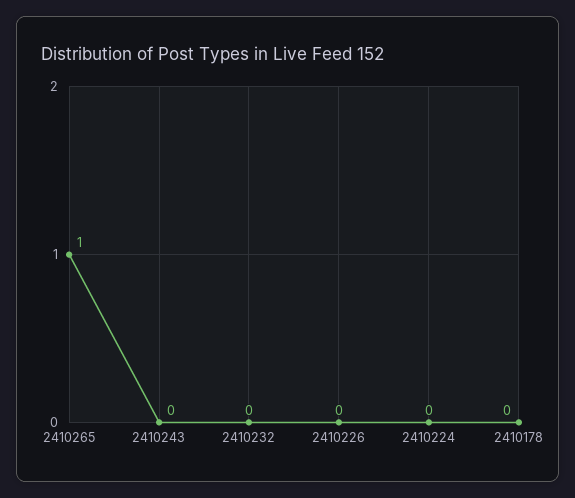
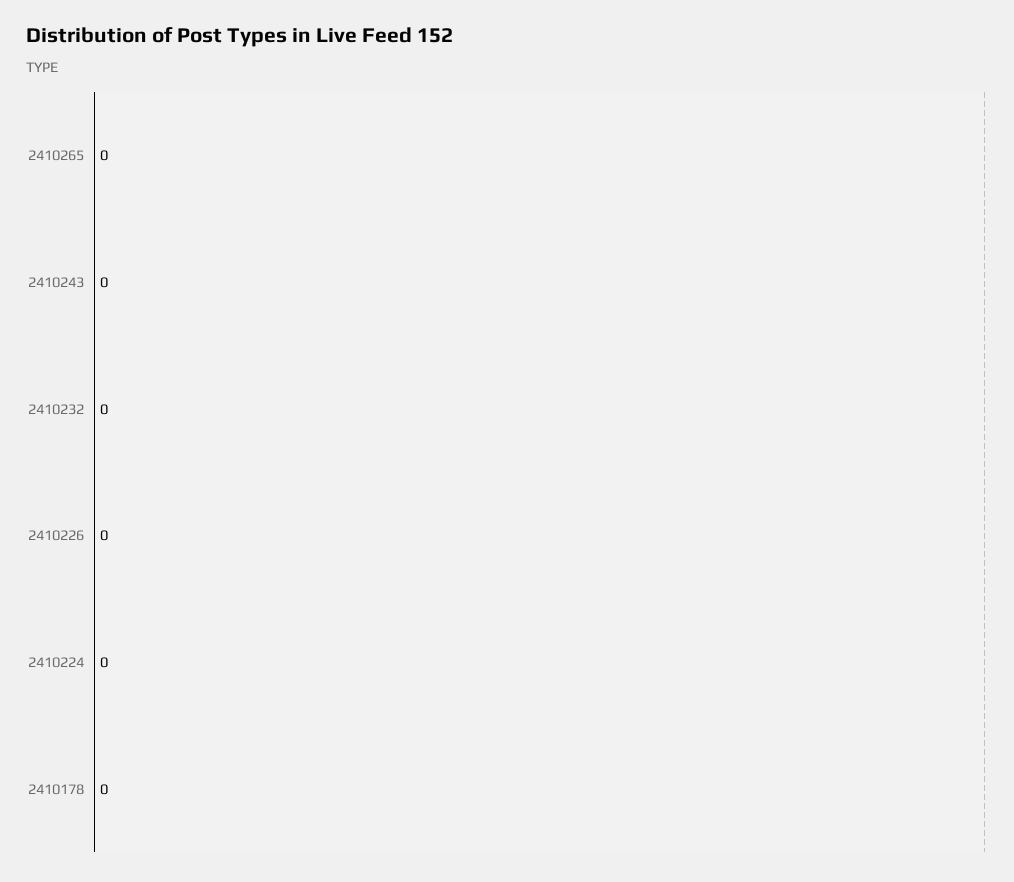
2410265: 1 -> 0

